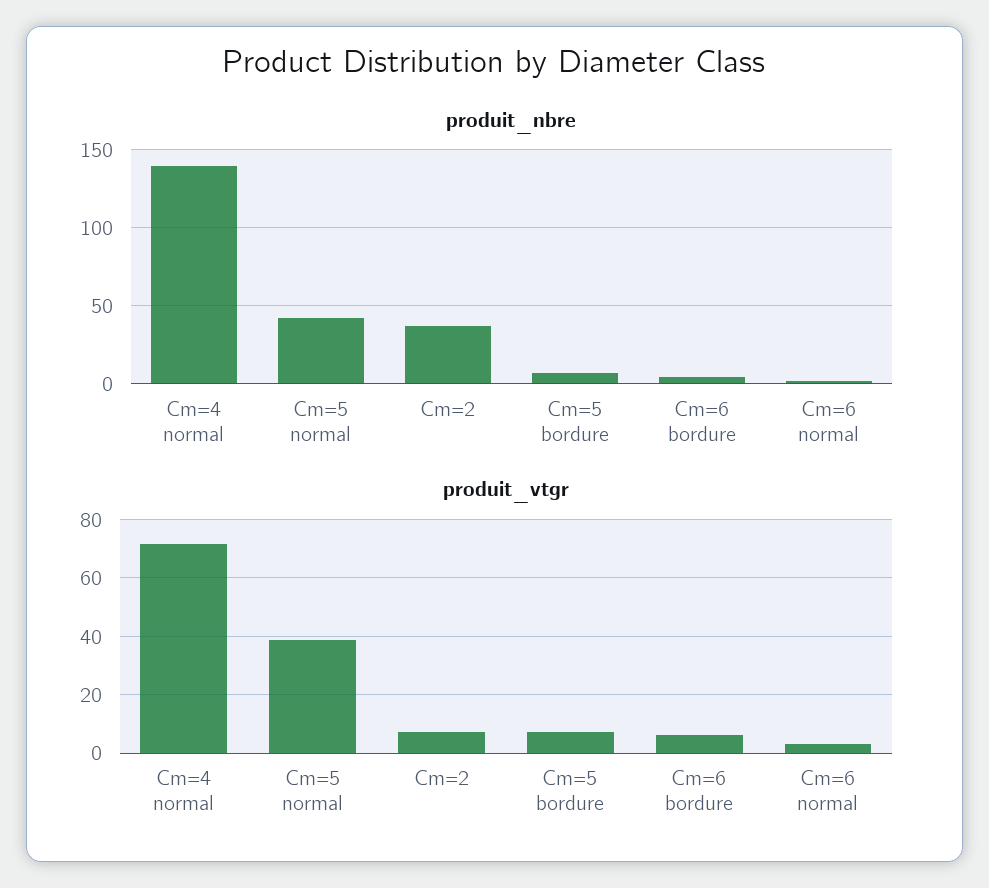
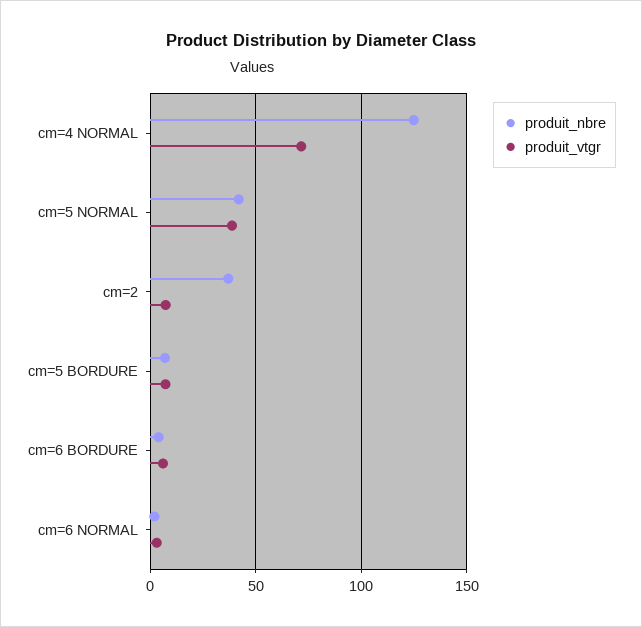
produit_nbre, Cm=4 normal: 140 -> 125

